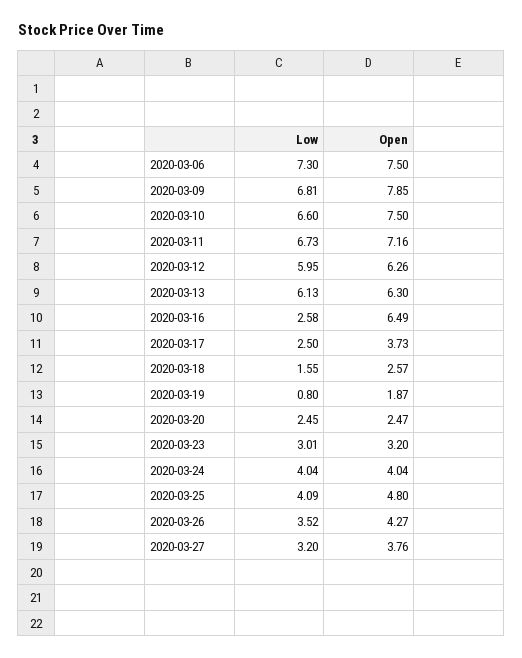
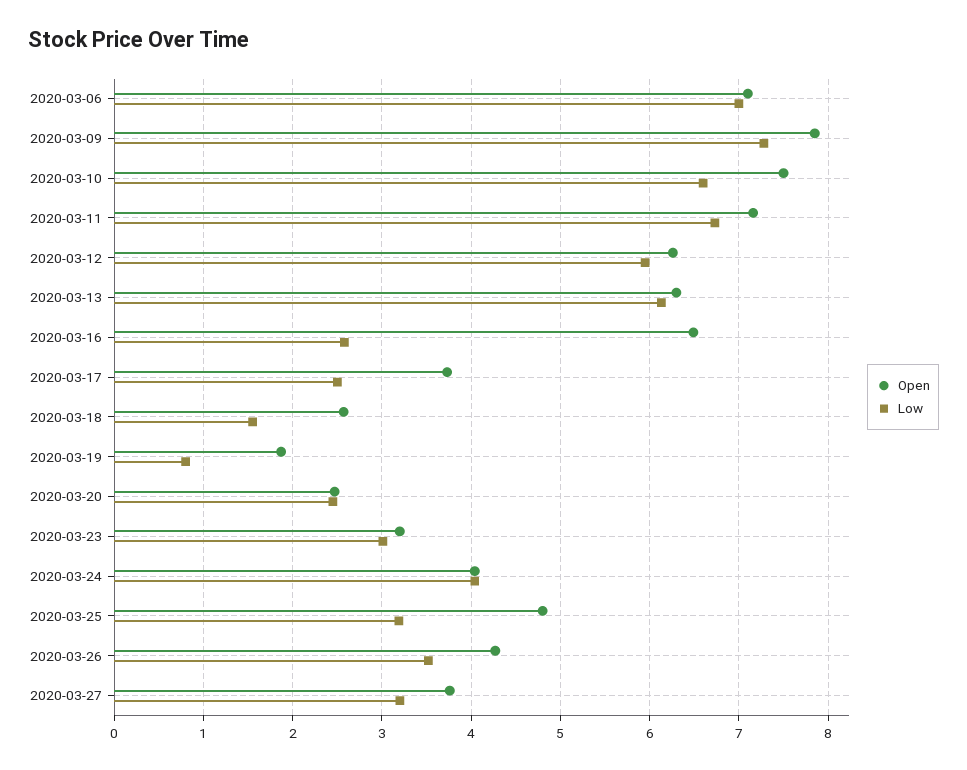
Low, 2020-03-06: 7.3 -> 7
Open, 2020-03-06: 7.5 -> 7.1
Low, 2020-03-09: 6.81 -> 7.3
Low, 2020-03-25: 4.09 -> 3.2

